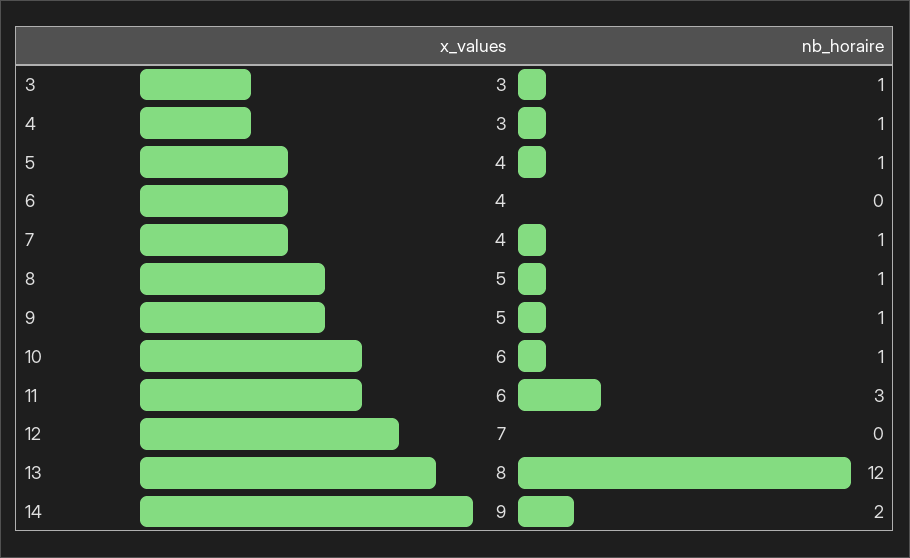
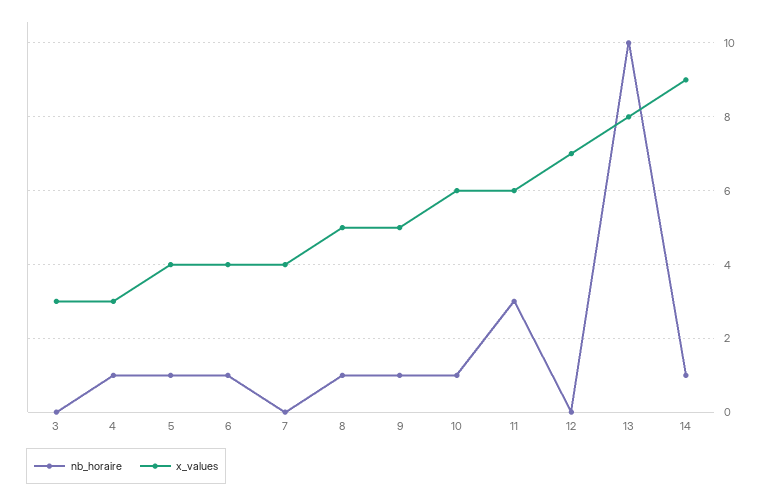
nb_horaire, 3: 1 -> 0
nb_horaire, 6: 0 -> 1
nb_horaire, 7: 1 -> 0
nb_horaire, 13: 12 -> 10
nb_horaire, 14: 2 -> 1

